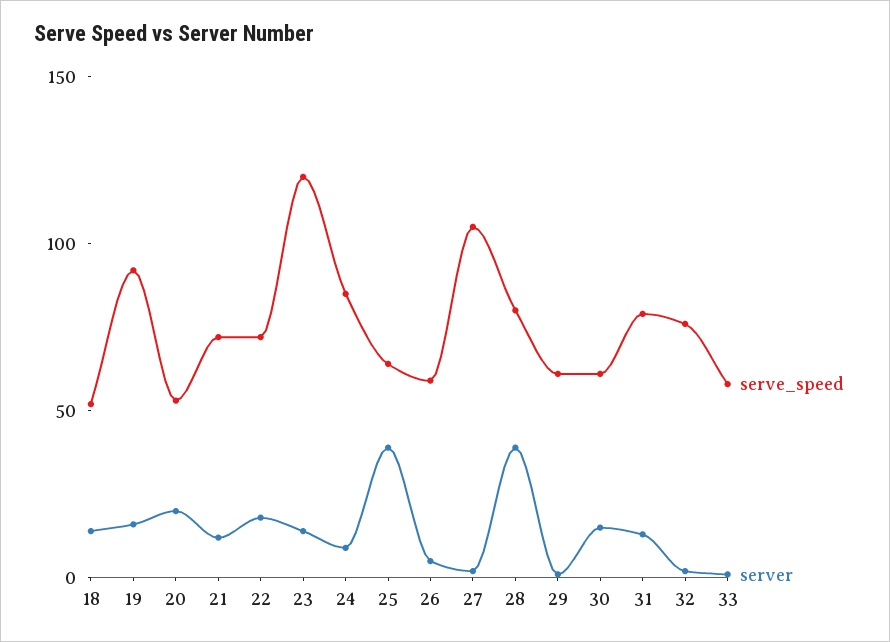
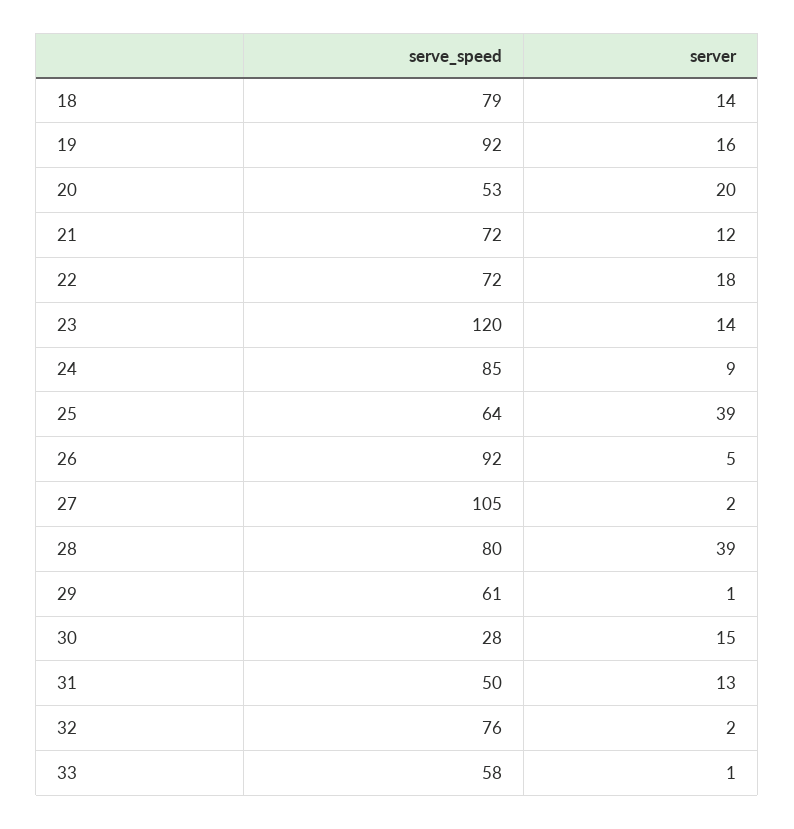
serve_speed, 18: 50 -> 79
serve_speed, 26: 60 -> 92
serve_speed, 30: 60 -> 28
serve_speed, 31: 80 -> 50

